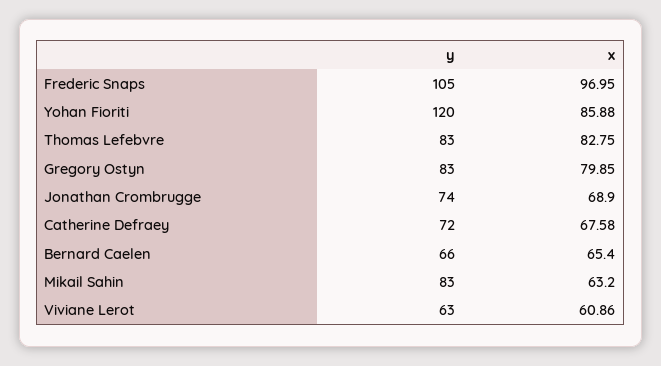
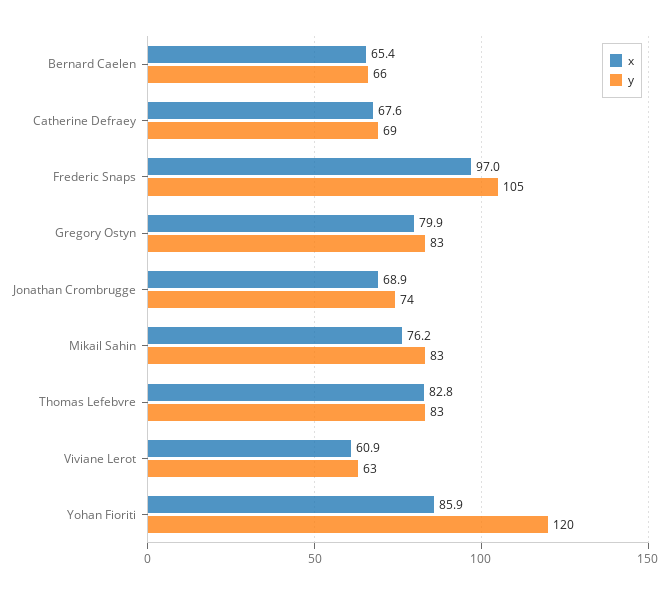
y, Catherine Defraey: 72 -> 69
x, Mikail Sahin: 63.2 -> 76.2

